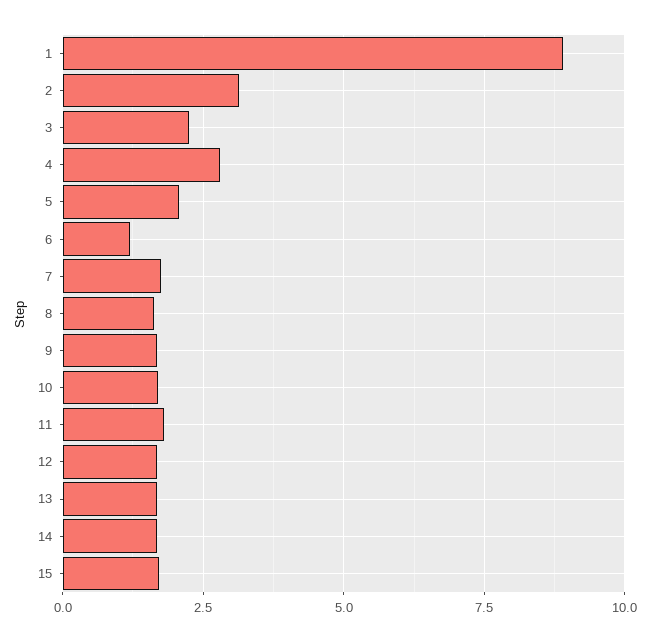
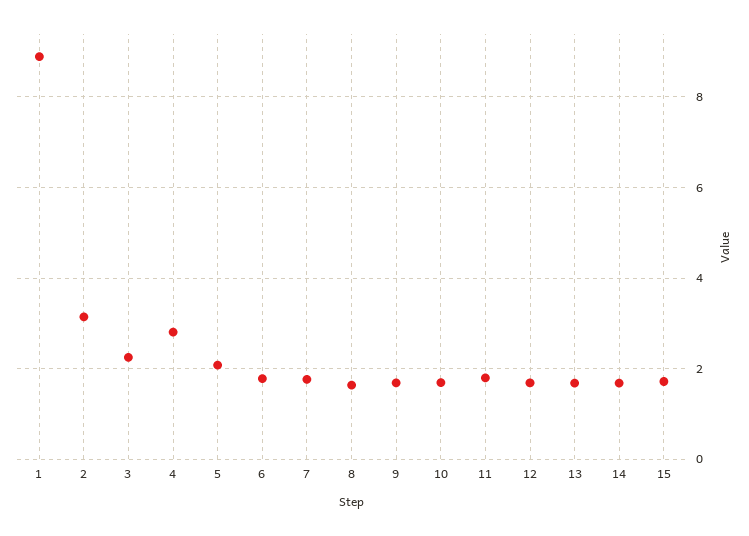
6: 1.25 -> 1.8

